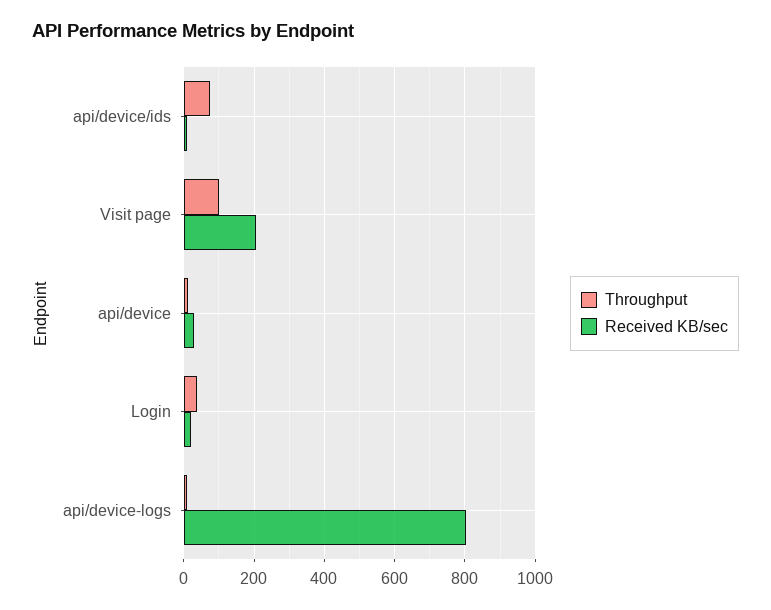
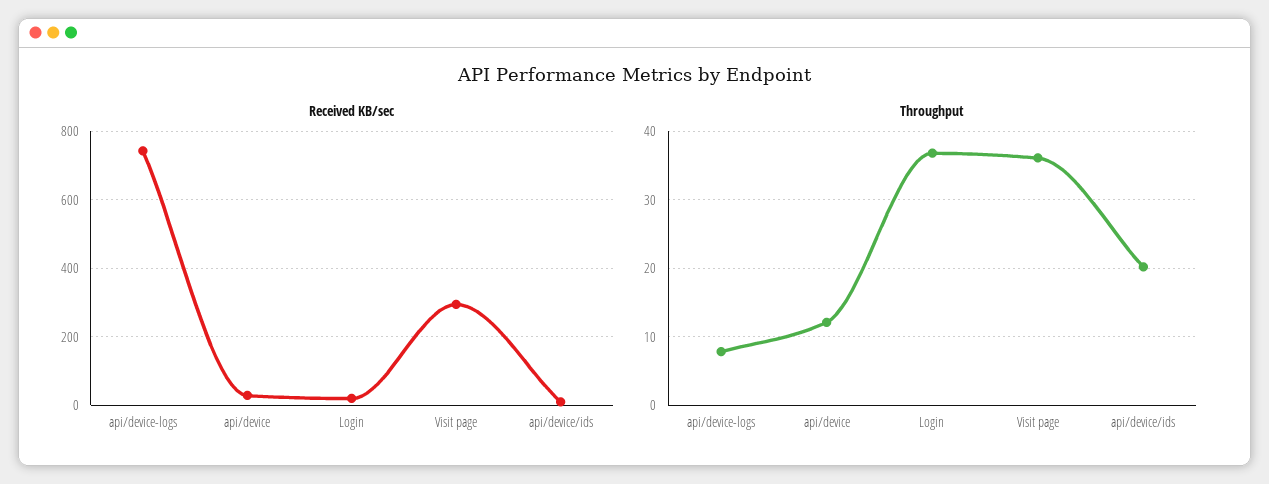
Throughput, api/device/ids: 80 -> 20
Throughput, Visit page: 100 -> 36
Received KB/sec, Visit page: 200 -> 300
Received KB/sec, api/device-logs: 800 -> 740

